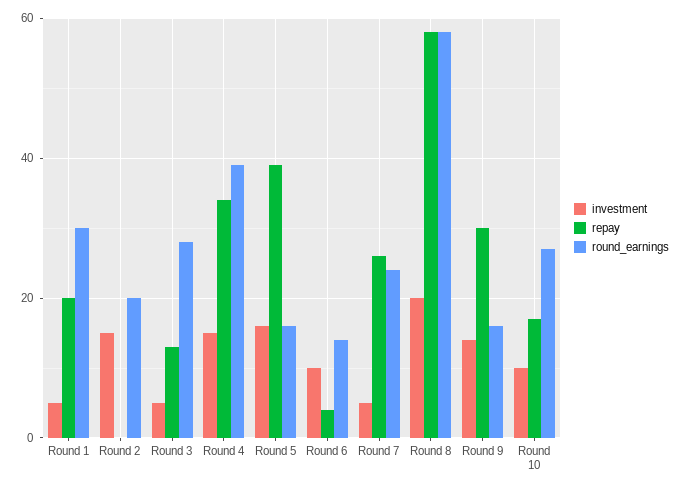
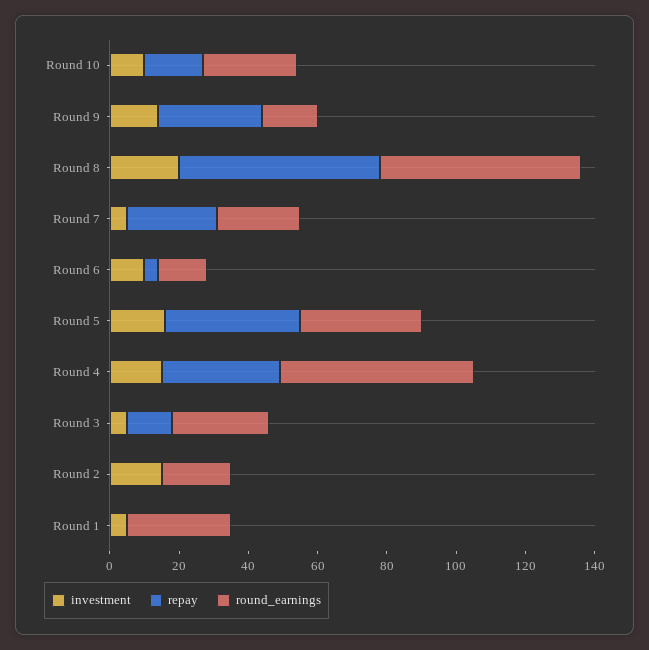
repay, Round 1: 20 -> 0
round_earnings, Round 4: 40 -> 55
round_earnings, Round 5: 15 -> 35

